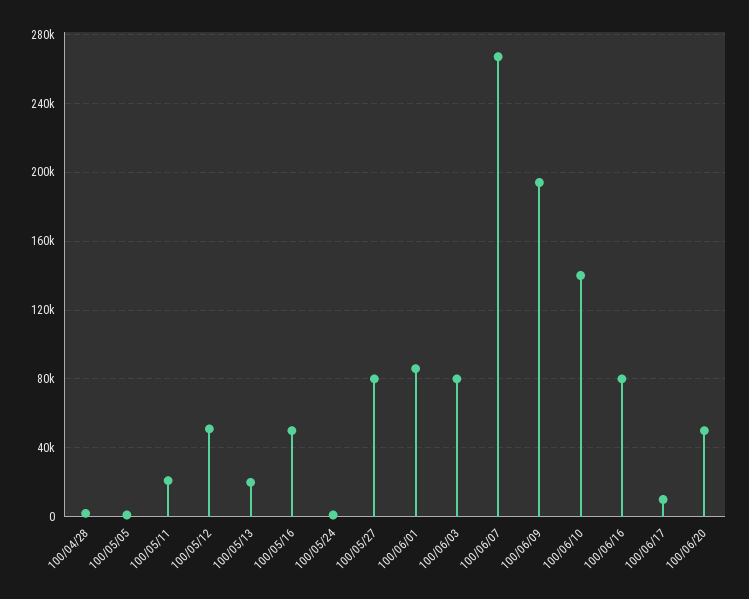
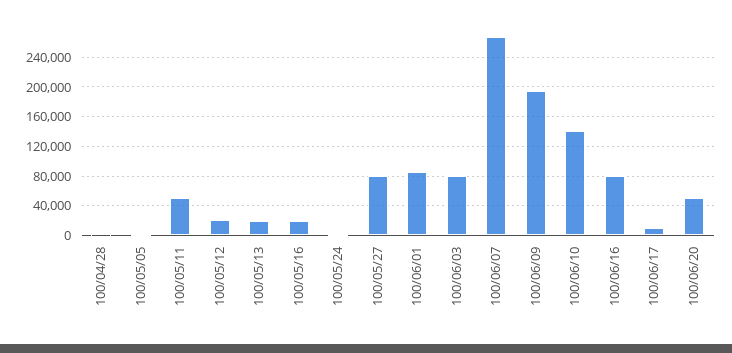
100/05/11: 20000 -> 50000
100/05/12: 50000 -> 20000
100/05/16: 50000 -> 20000

